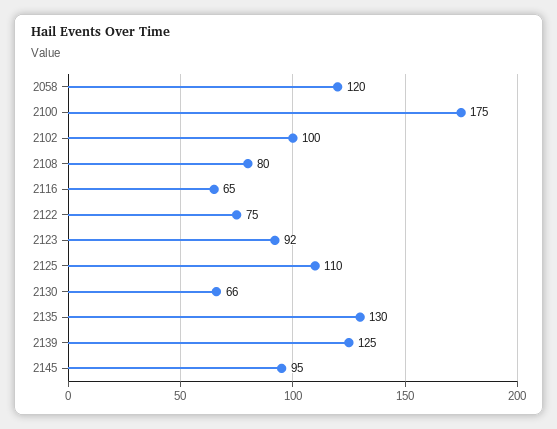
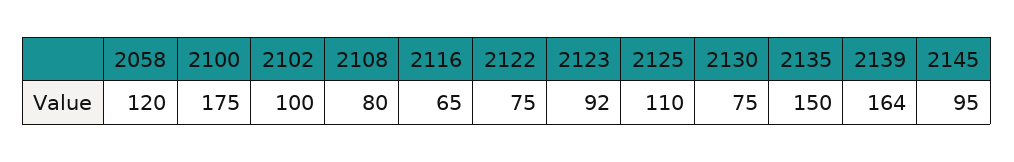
2130: 66 -> 75
2135: 130 -> 150
2139: 125 -> 164

